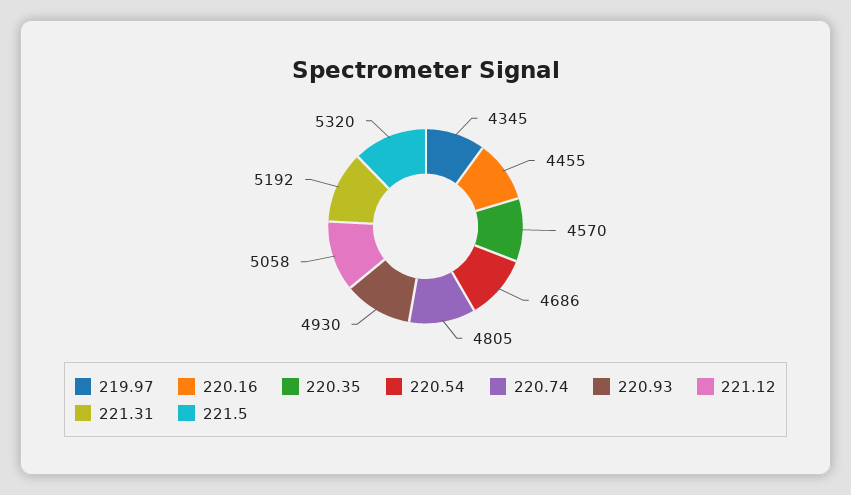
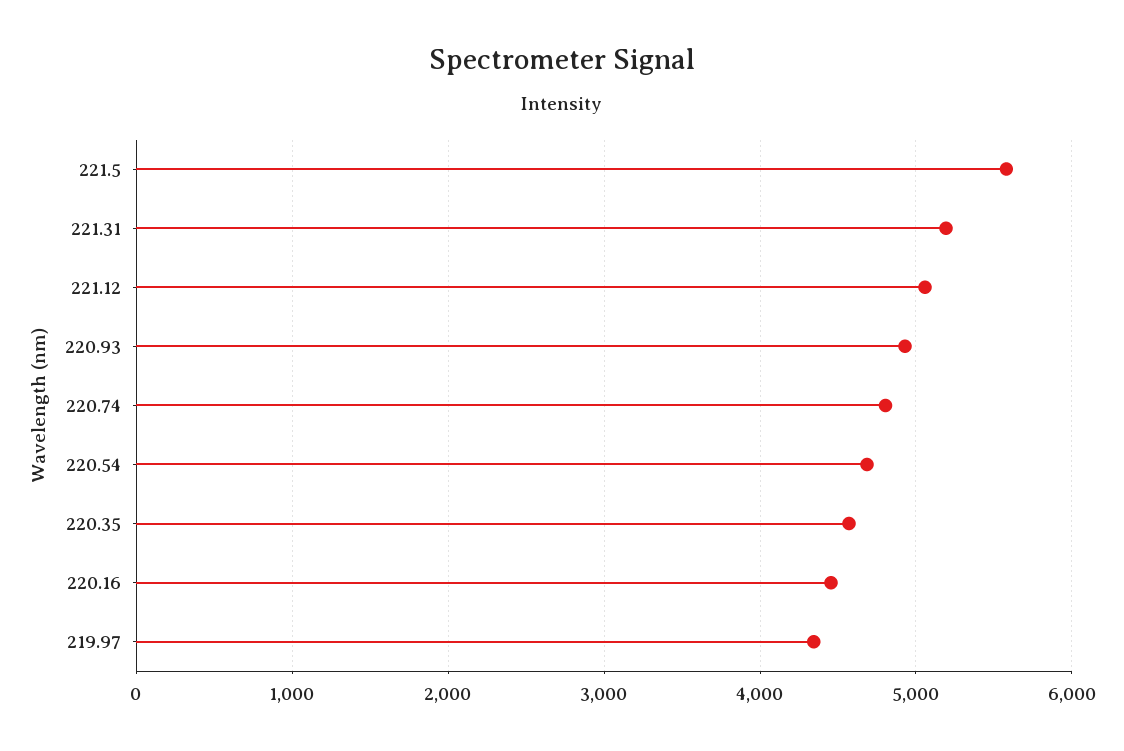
221.5: 5320 -> 5600

